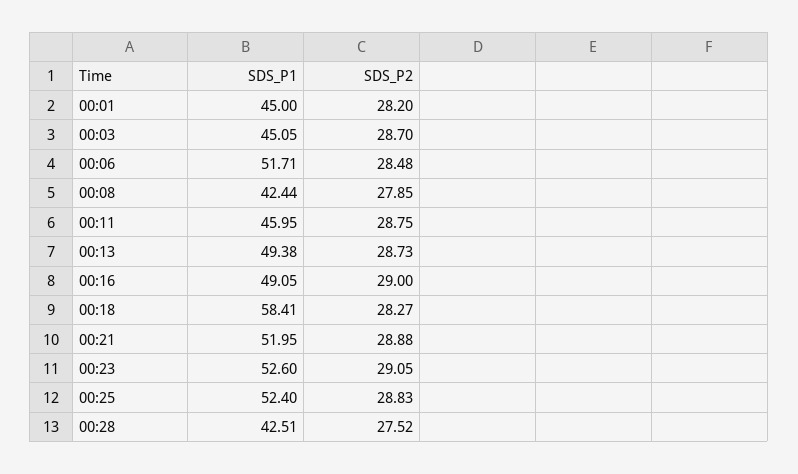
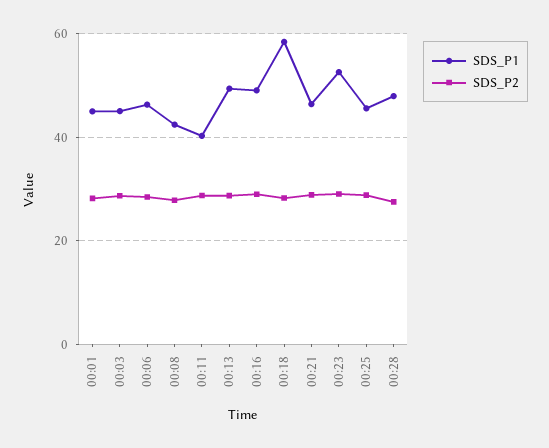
SDS_P1, 00:06: 51.71 -> 46
SDS_P1, 00:11: 45.95 -> 40
SDS_P1, 00:21: 51.95 -> 46
SDS_P1, 00:25: 52.4 -> 46
SDS_P1, 00:28: 42.51 -> 48

